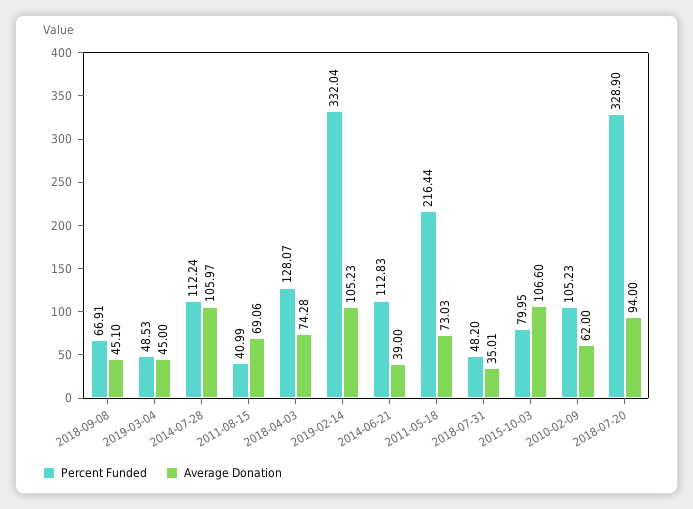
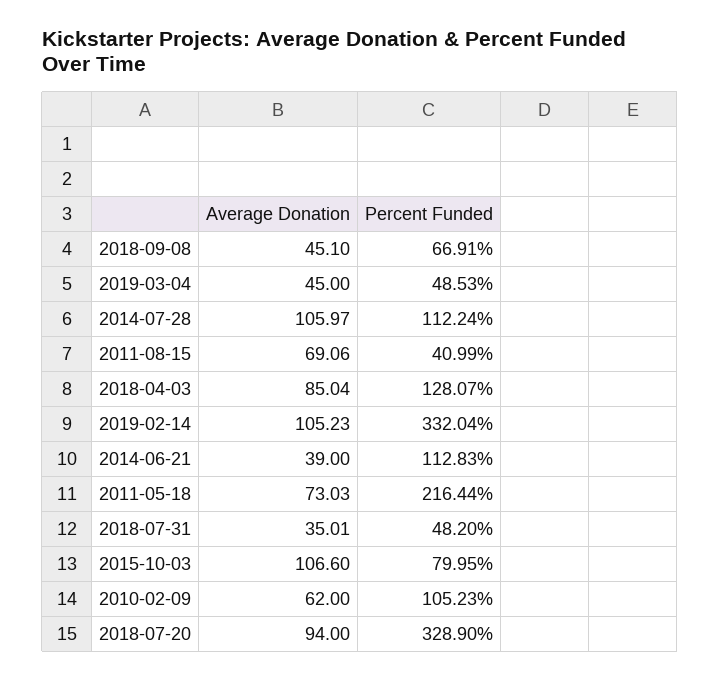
Average Donation, 2018-04-03: 74.28 -> 85.04

